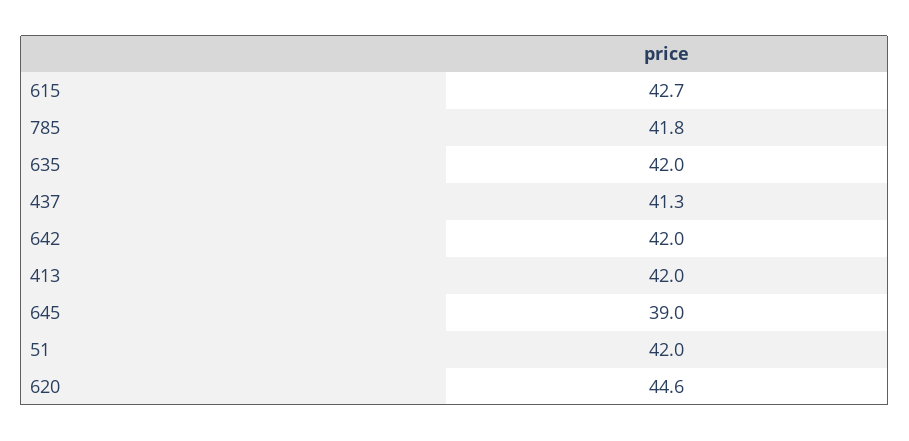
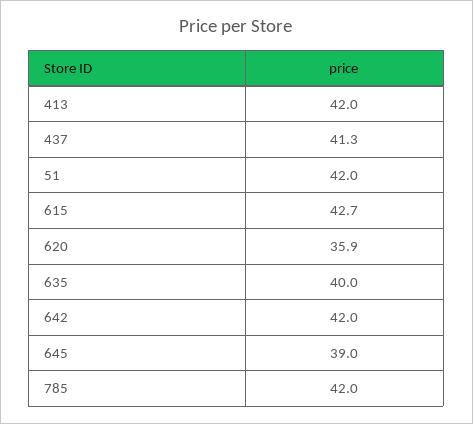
785: 41.8 -> 42
635: 42 -> 40
620: 44.6 -> 35.9

